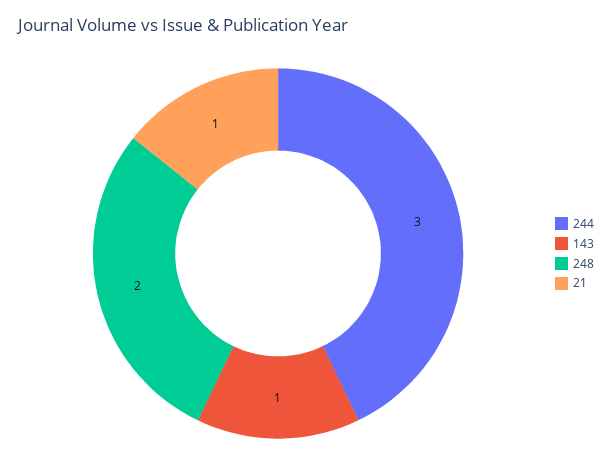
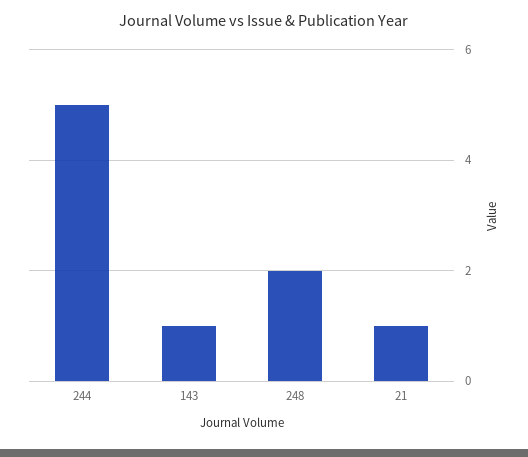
244: 3 -> 5

